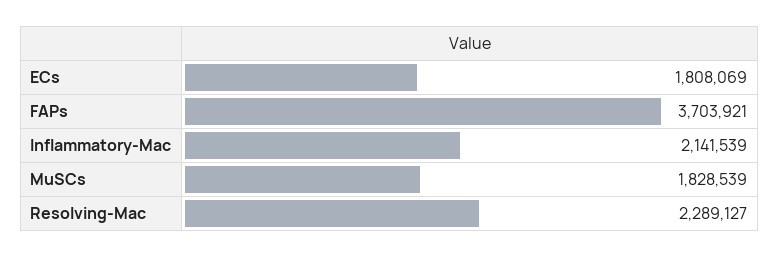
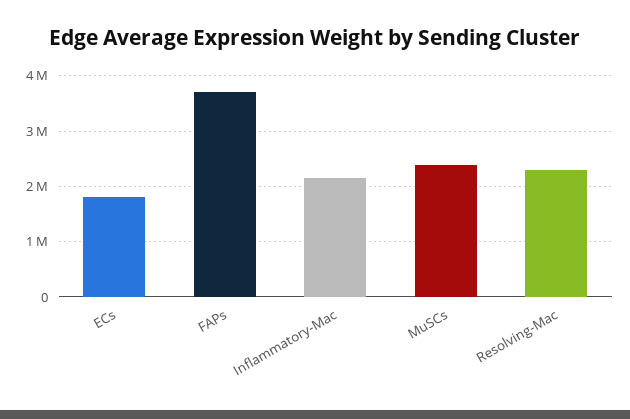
MuSCs: 1828539 -> 2400000

